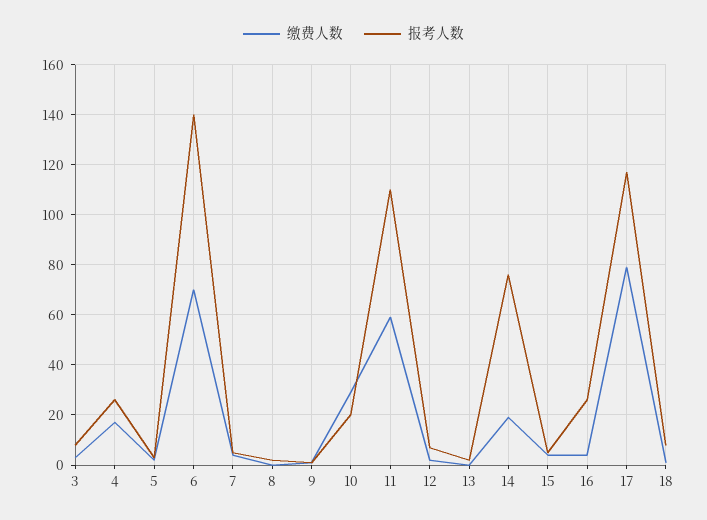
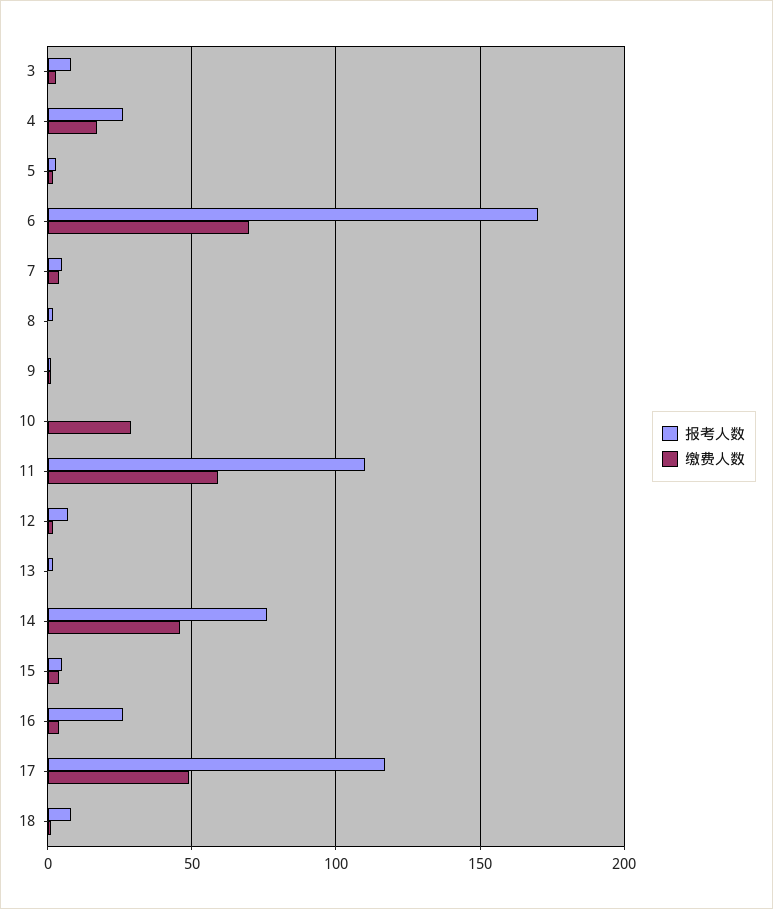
报考人数, 6: 140 -> 170
报考人数, 10: 20 -> 0
缴费人数, 14: 20 -> 45
缴费人数, 17: 80 -> 50

